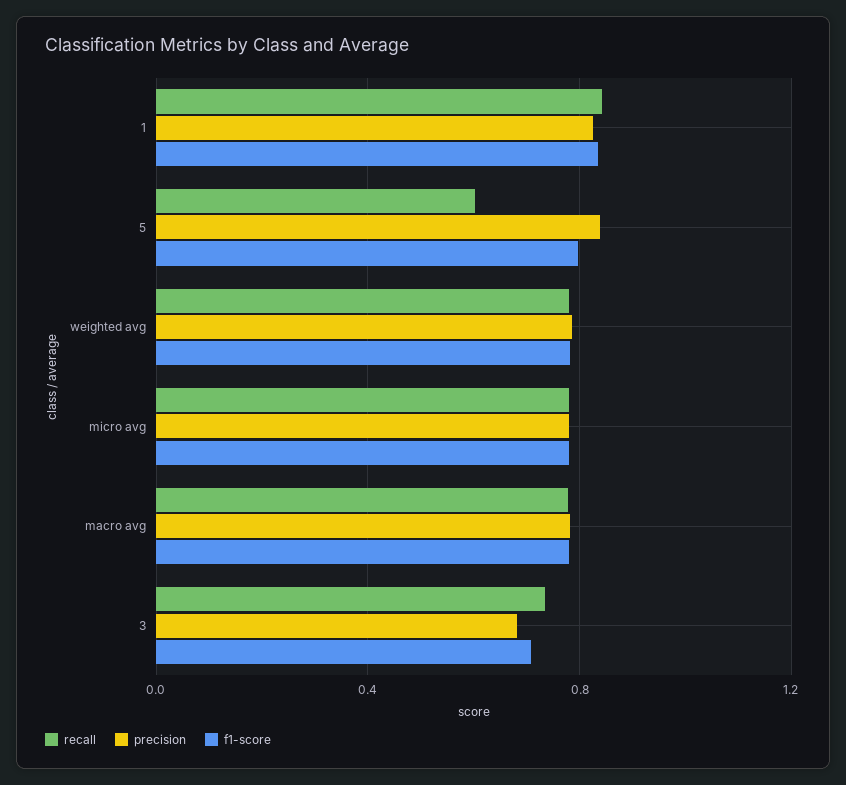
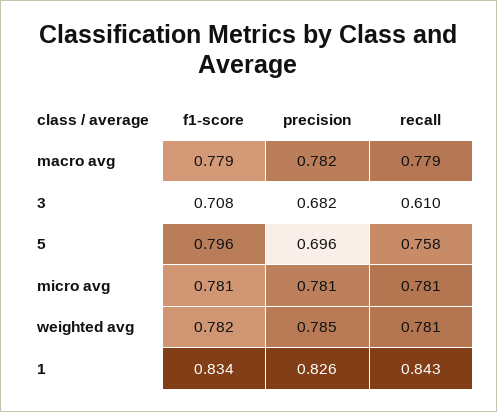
recall, 5: 0.6 -> 0.758
precision, 5: 0.85 -> 0.696
recall, 3: 0.75 -> 0.61

